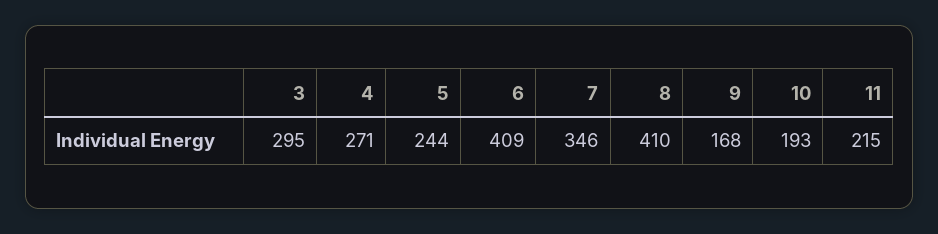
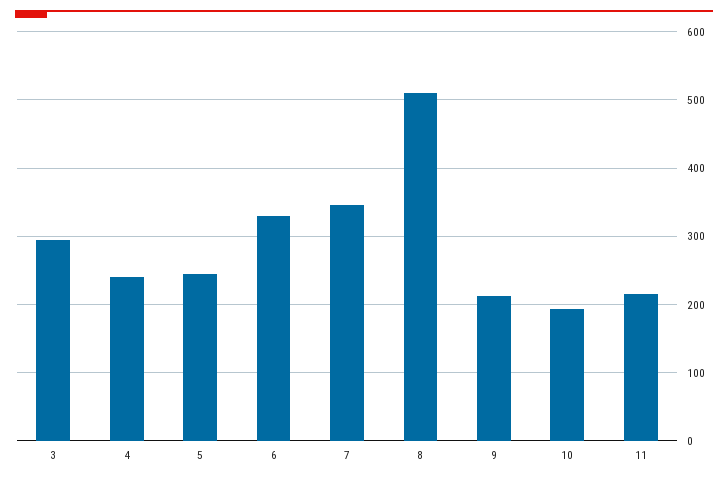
4: 271 -> 240
6: 409 -> 330
8: 410 -> 510
9: 168 -> 210

